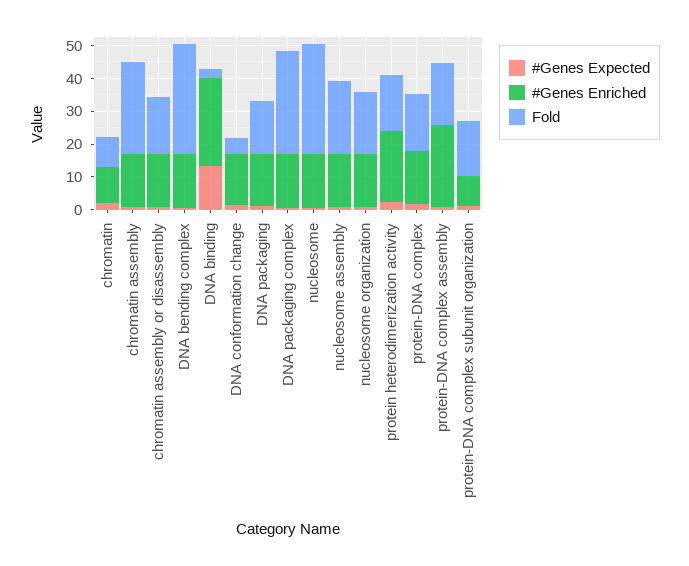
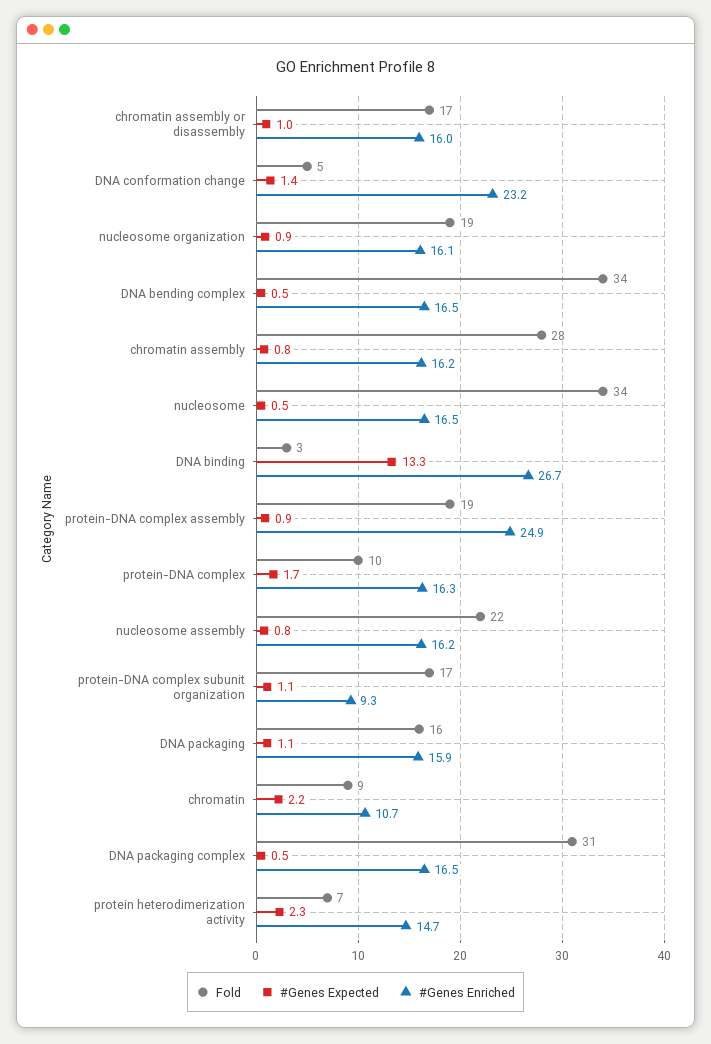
#Genes Enriched, DNA conformation change: 15 -> 23.2
#Genes Enriched, protein heterodimerization activity: 22.5 -> 14.7
Fold, protein heterodimerization activity: 17.5 -> 7
Fold, protein-DNA complex: 17.5 -> 10

